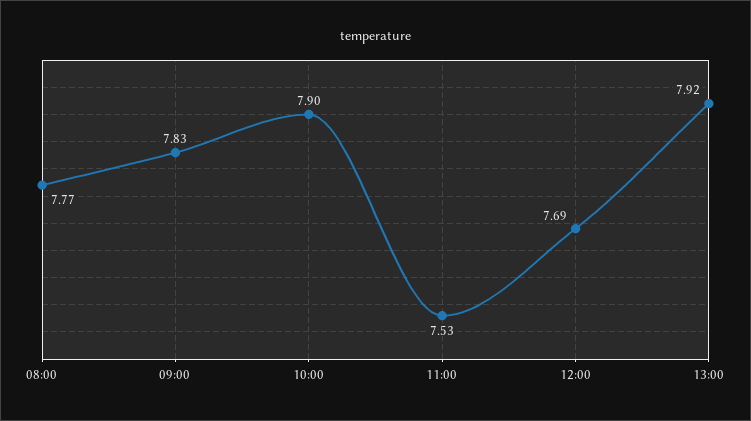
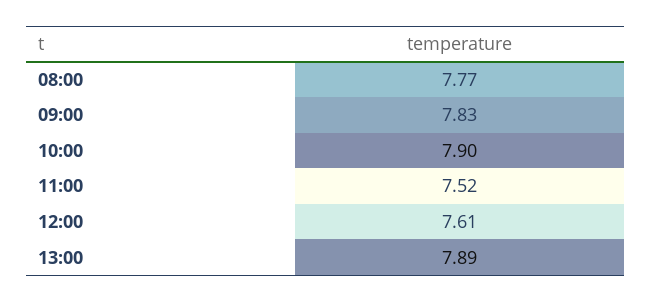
11:00: 7.53 -> 7.52
12:00: 7.69 -> 7.61
13:00: 7.92 -> 7.89

